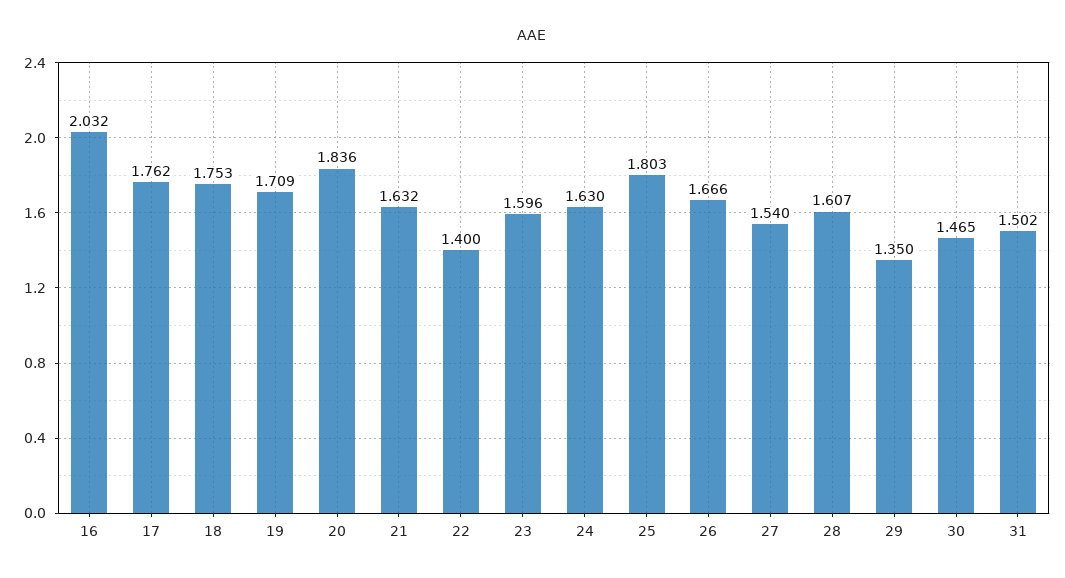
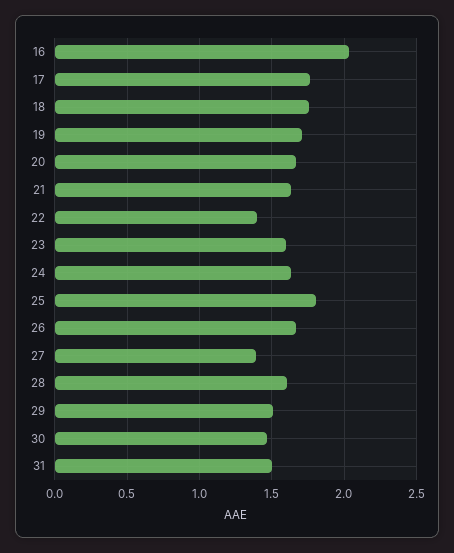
20: 1.836 -> 1.65
27: 1.54 -> 1.4
29: 1.35 -> 1.5

